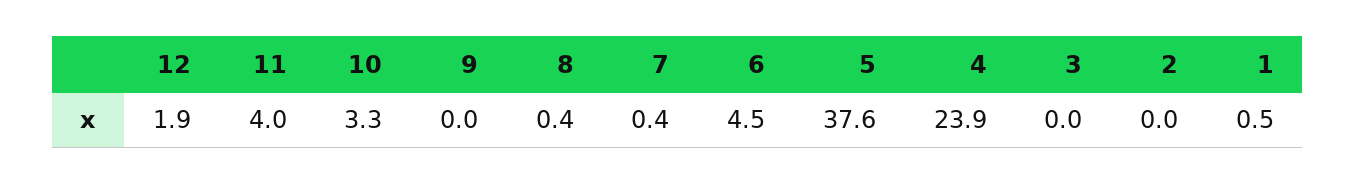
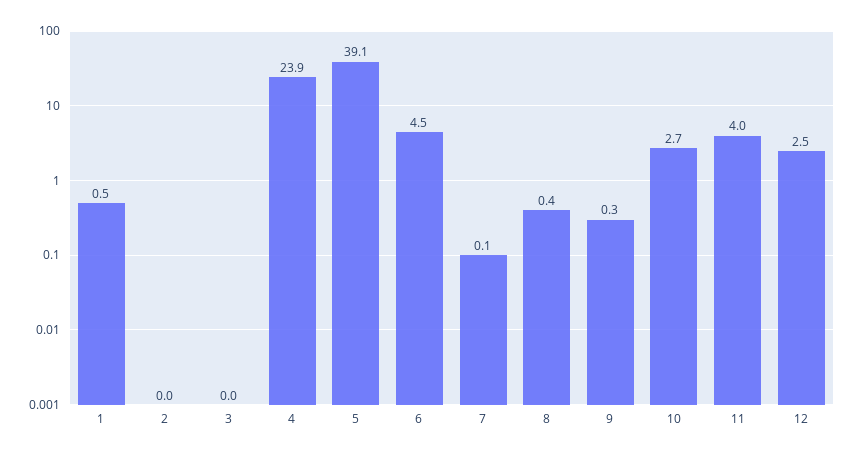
12: 1.9 -> 2.5
10: 3.3 -> 2.7
9: 0 -> 0.3
7: 0.4 -> 0.1
5: 37.6 -> 39.1

